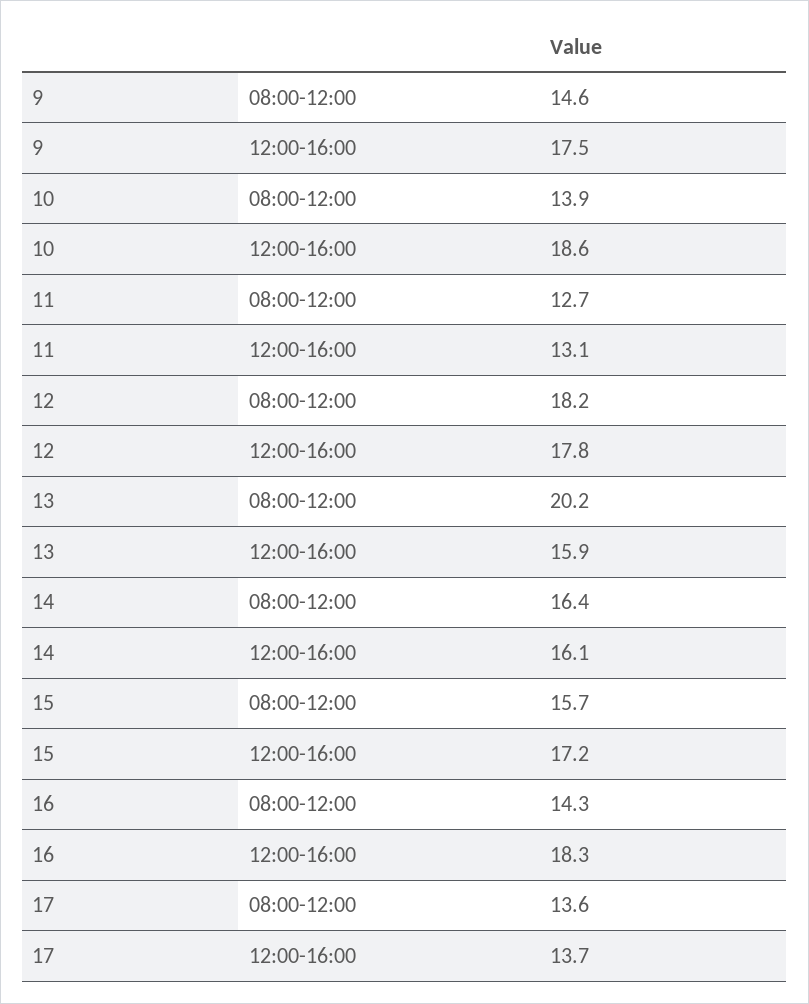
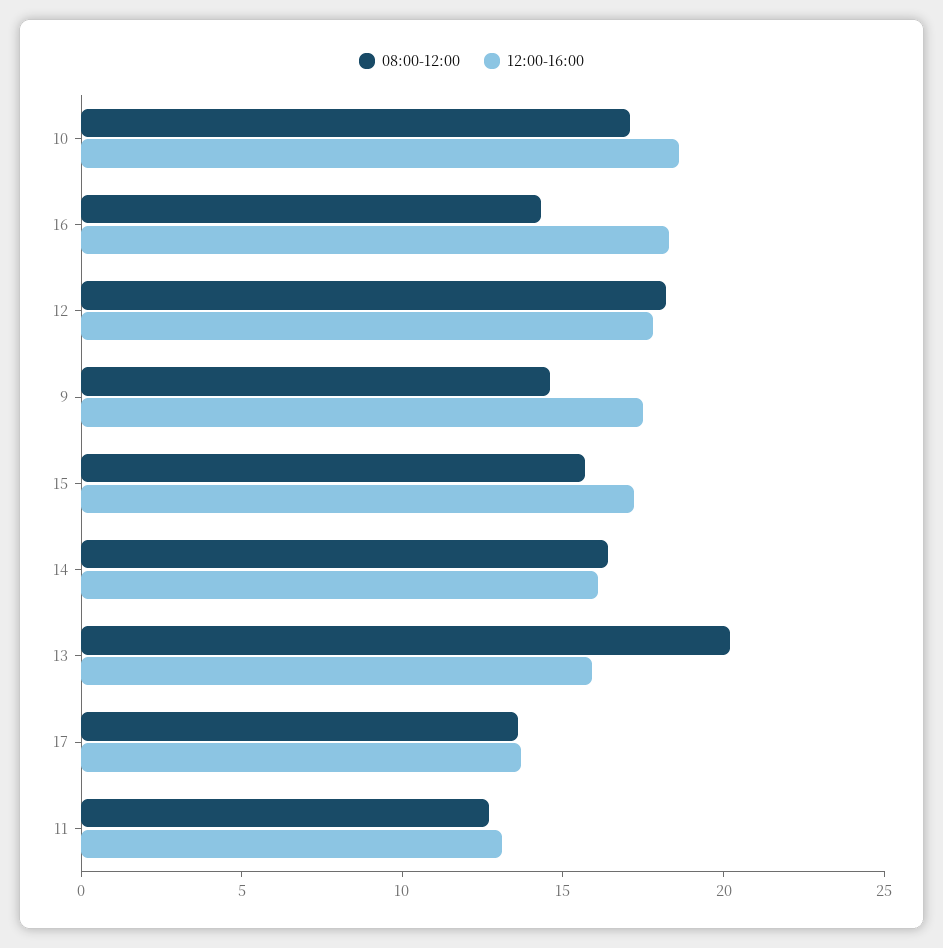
08:00-12:00, 10: 13.9 -> 17

